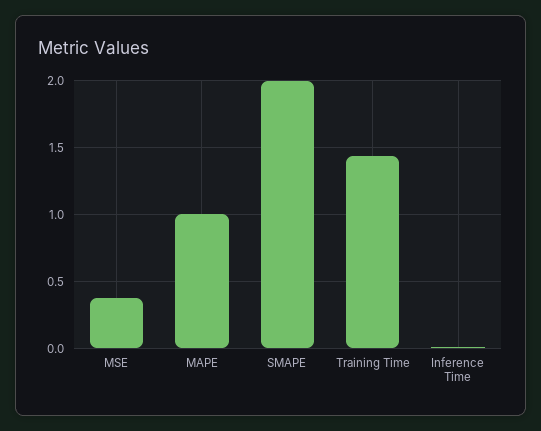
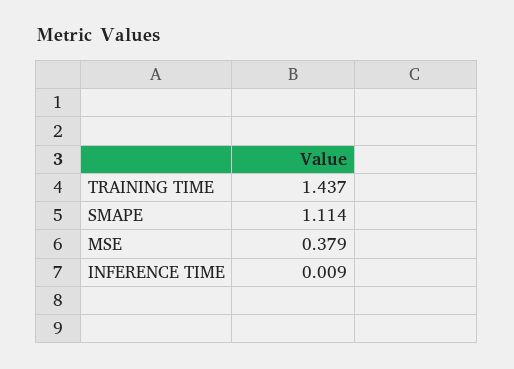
MAPE: 1 -> none
SMAPE: 2 -> 1.114

